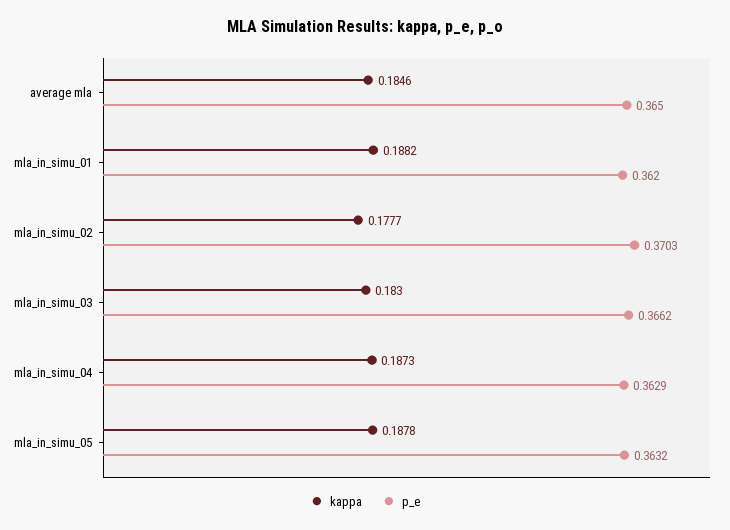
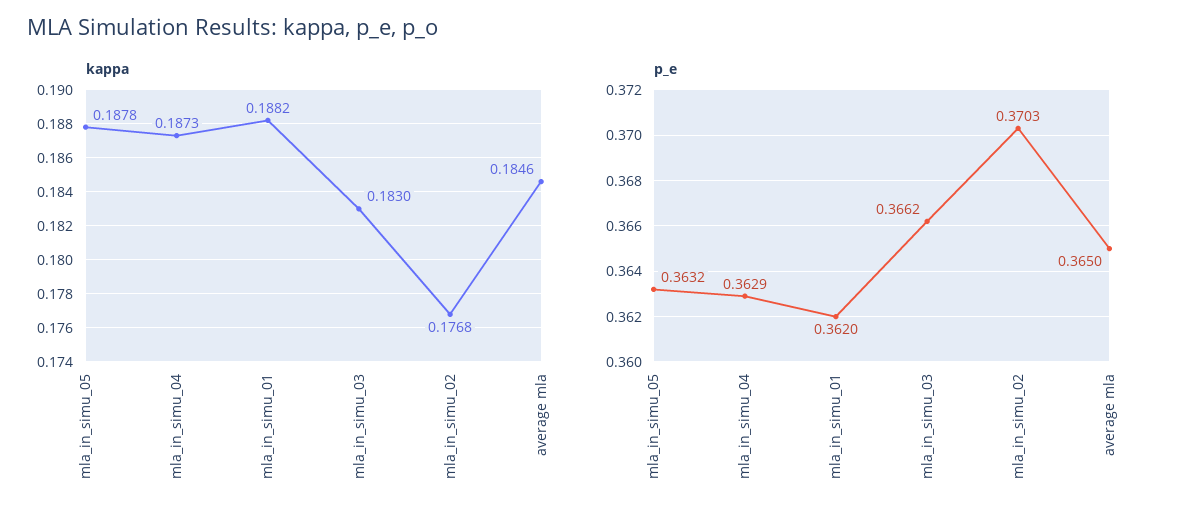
kappa, mla_in_simu_02: 0.1777 -> 0.1768

